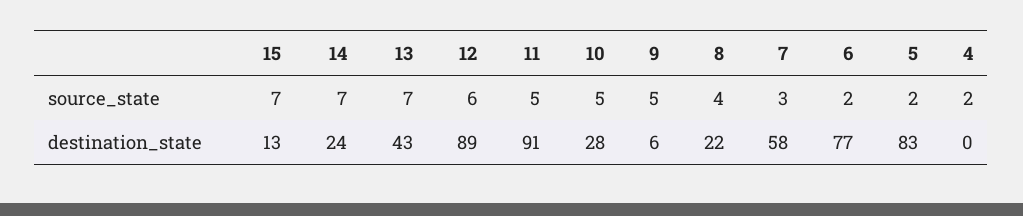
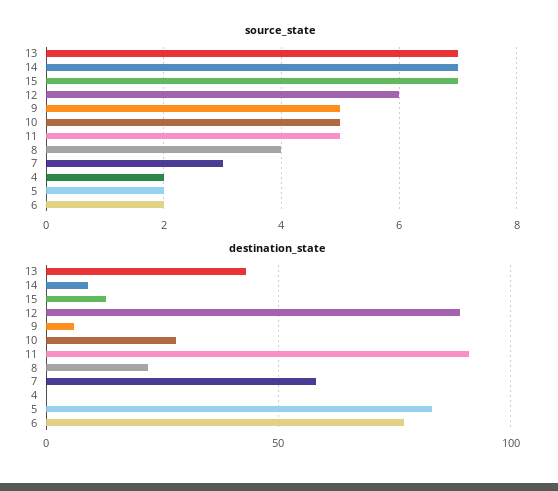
destination_state, 14: 24 -> 10

